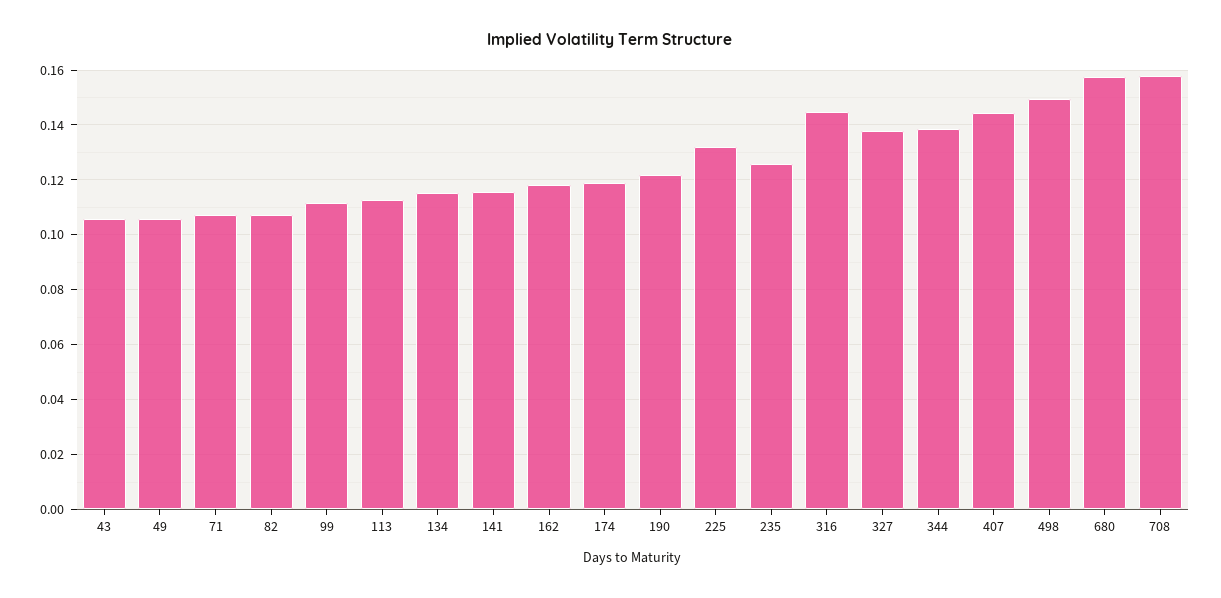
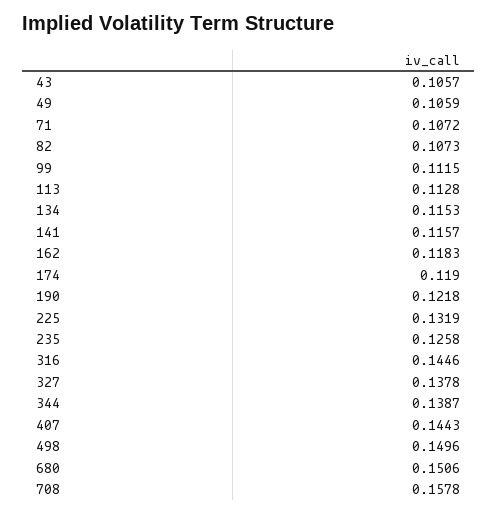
680: 0.1575 -> 0.1506

